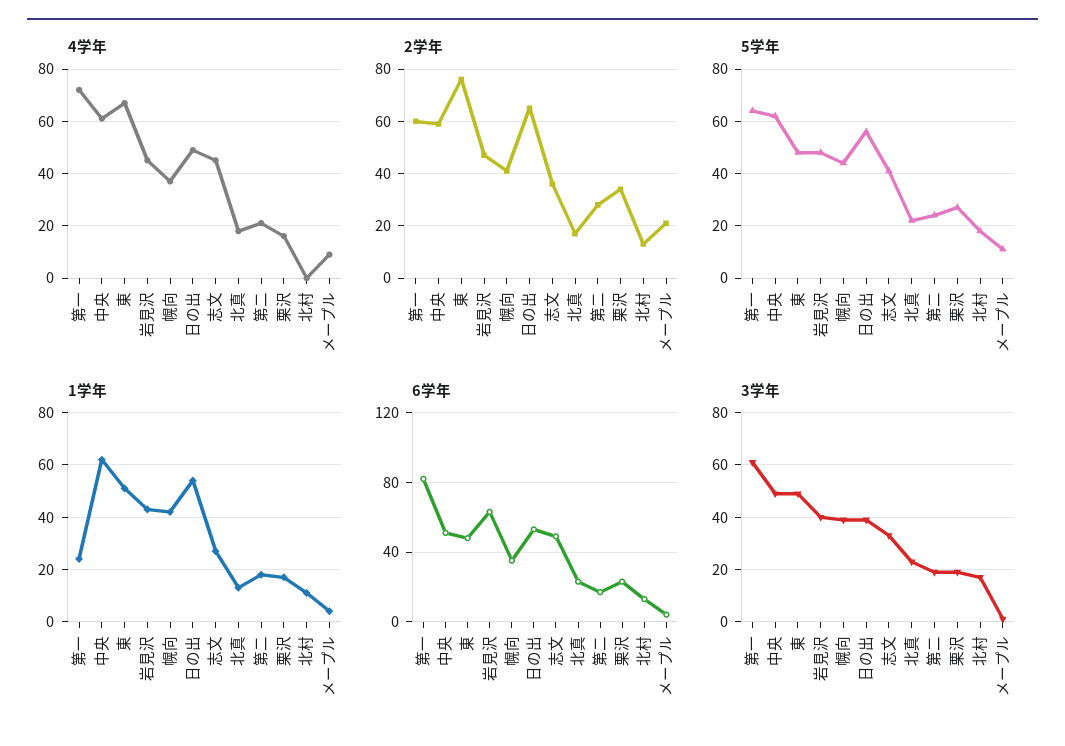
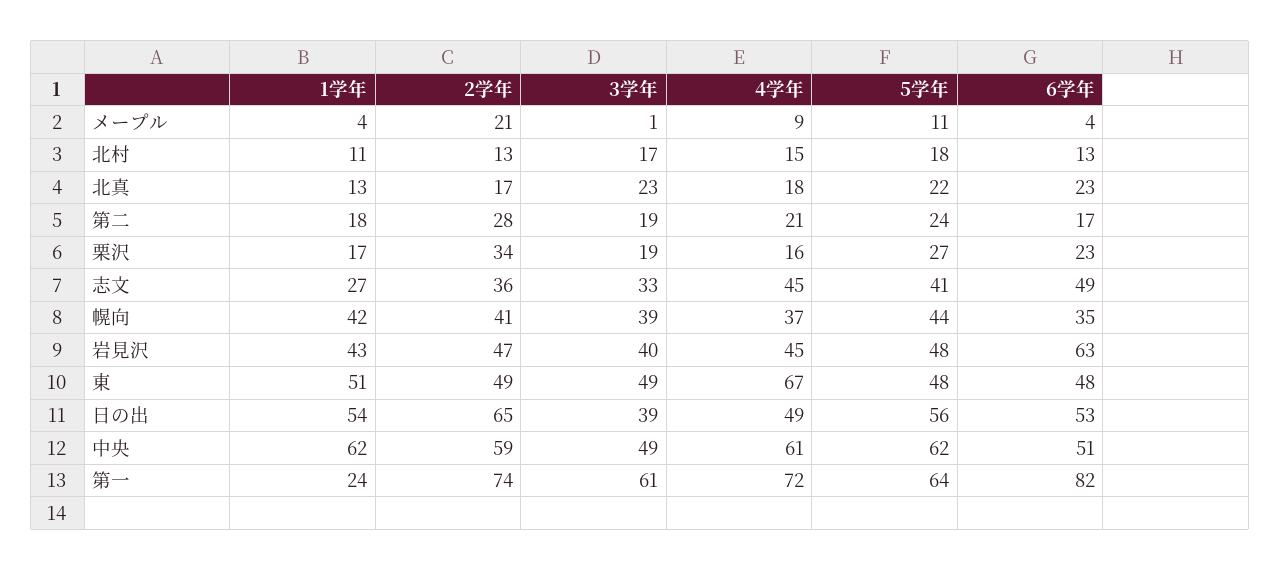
4学年, 北村: 0 -> 15
2学年, 第一: 60 -> 74
2学年, 東: 75 -> 49

